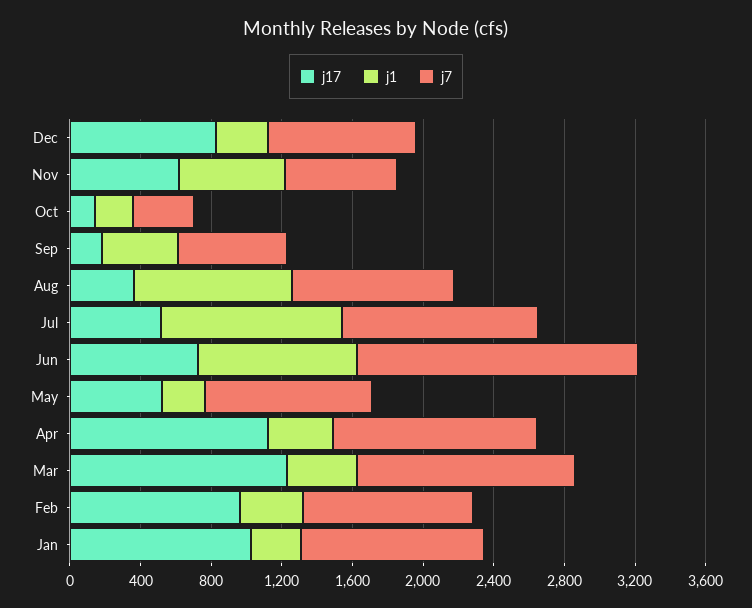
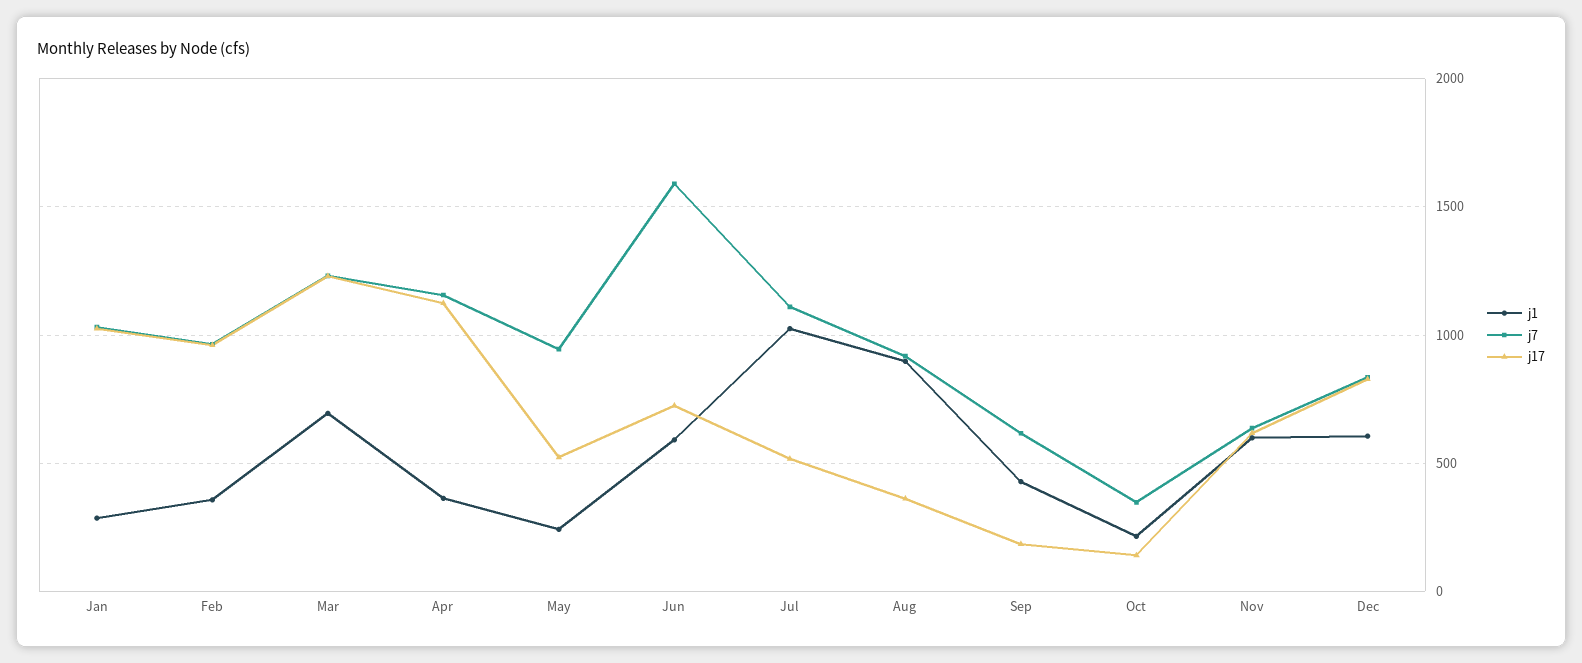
j1, Dec: 300 -> 600
j1, Jun: 900 -> 600
j1, Mar: 400 -> 700

